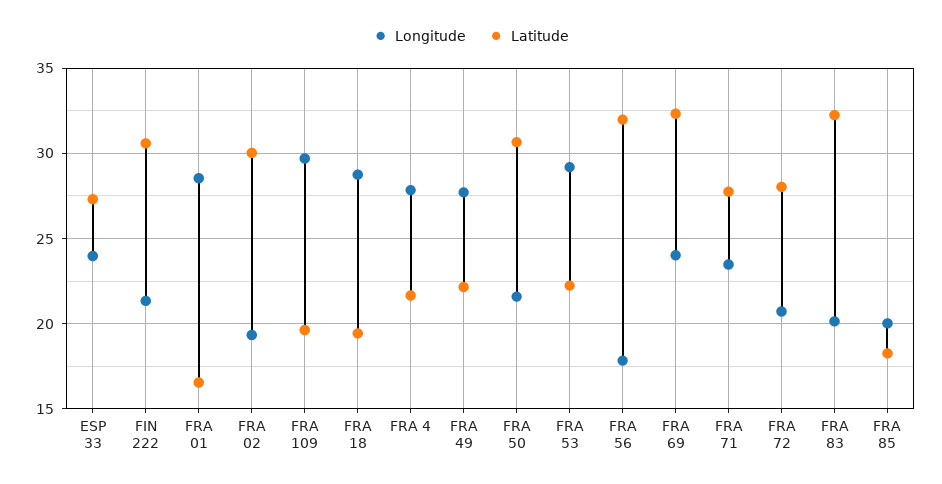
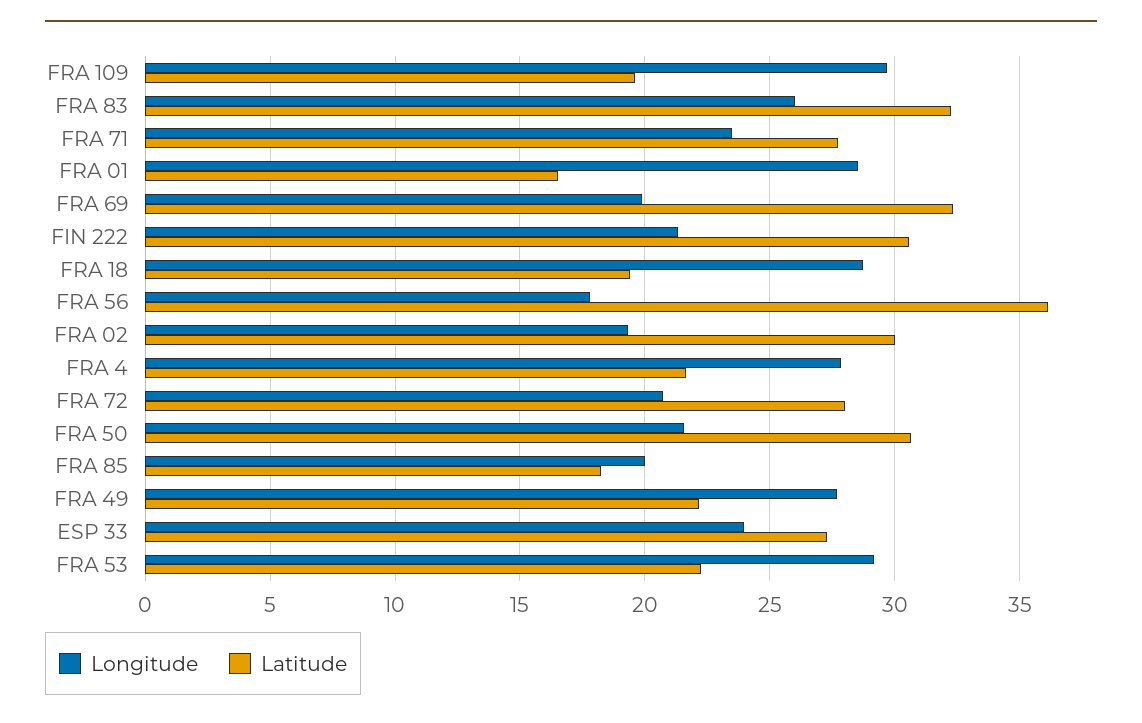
Latitude, FRA 56: 32 -> 36
Longitude, FRA 69: 24 -> 20
Longitude, FRA 83: 20 -> 26

